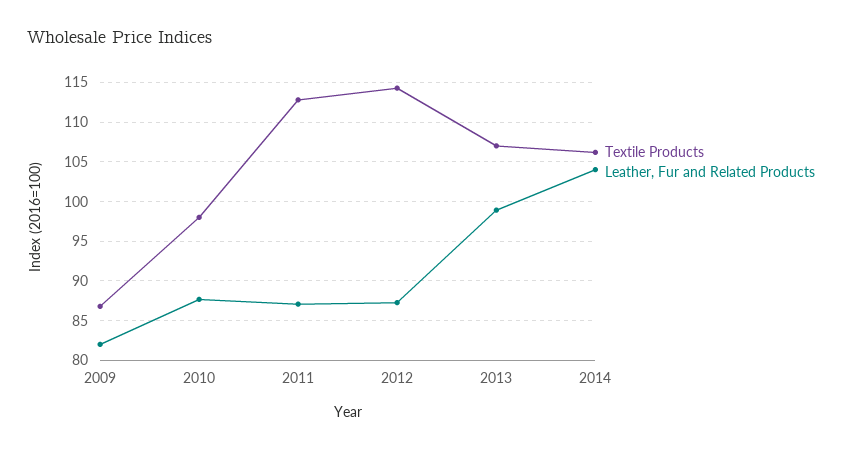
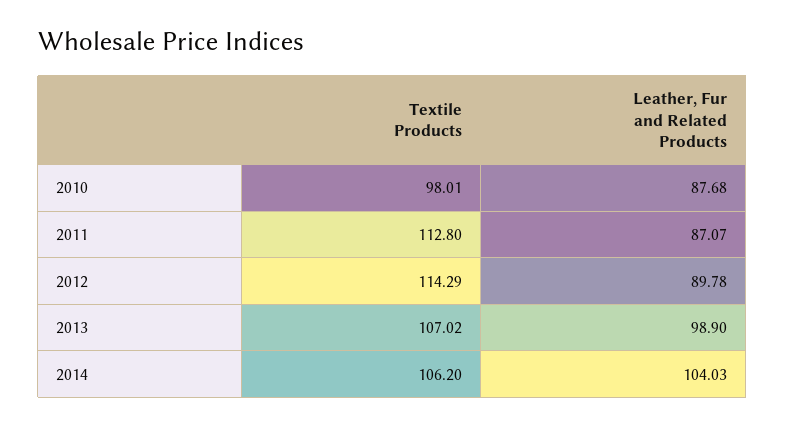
Textile Products, 2009: 87 -> none
Leather, Fur and Related Products, 2009: 82 -> none
Leather, Fur and Related Products, 2012: 87 -> 89.78

